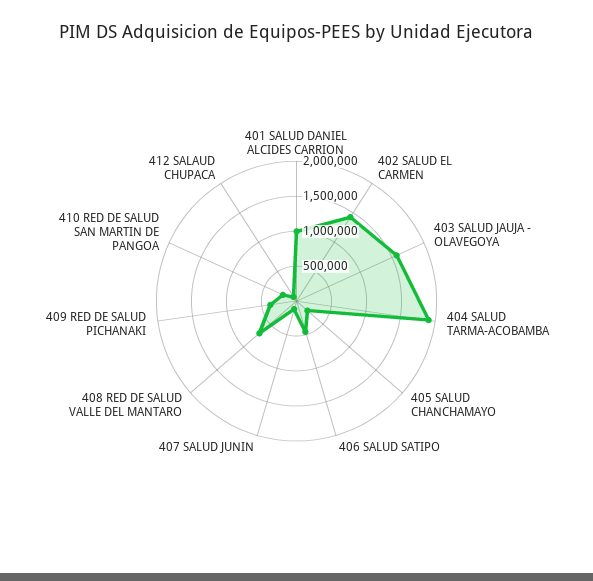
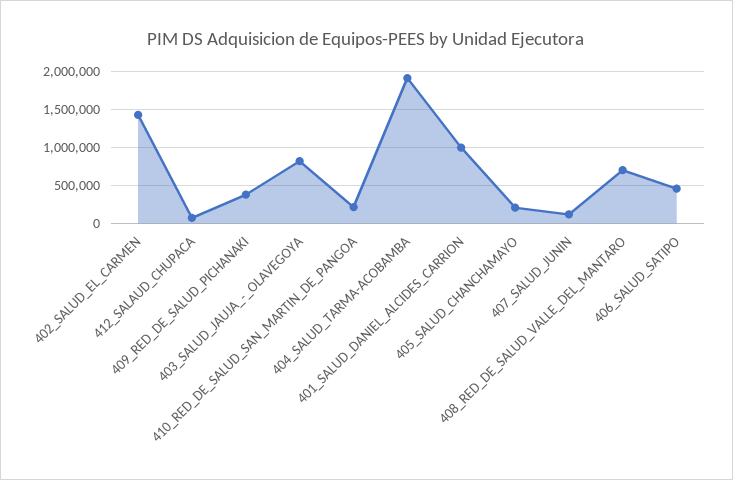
403 SALUD JAUJA - OLAVEGOYA: 1500000 -> 800000

